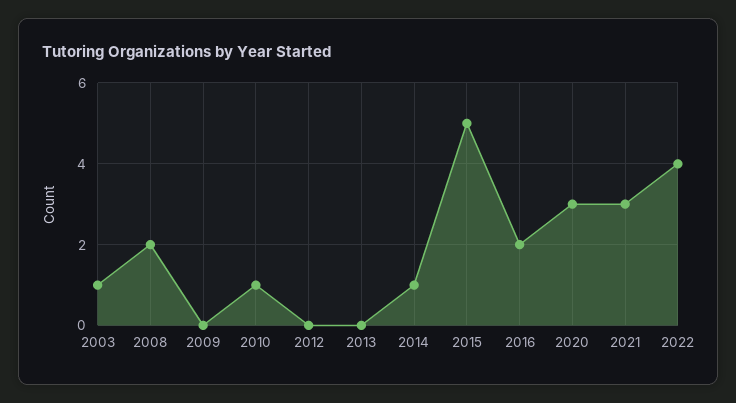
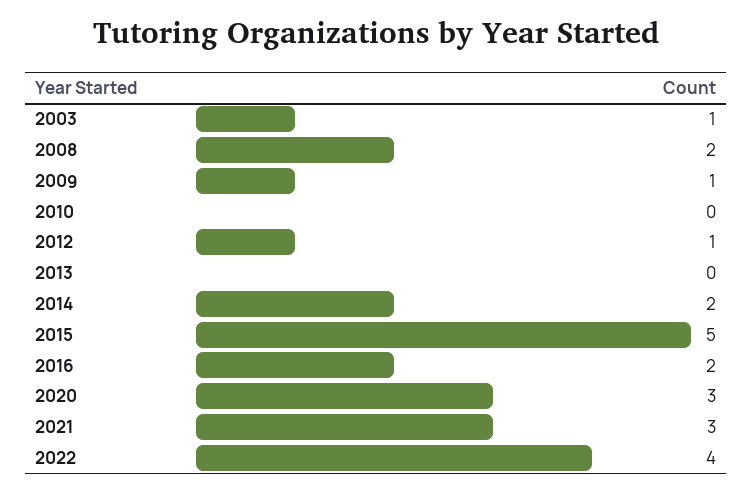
2009: 0 -> 1
2010: 1 -> 0
2012: 0 -> 1
2014: 1 -> 2

